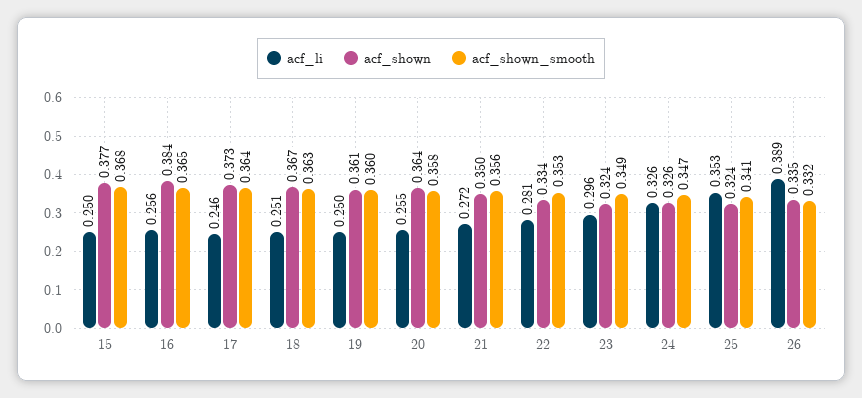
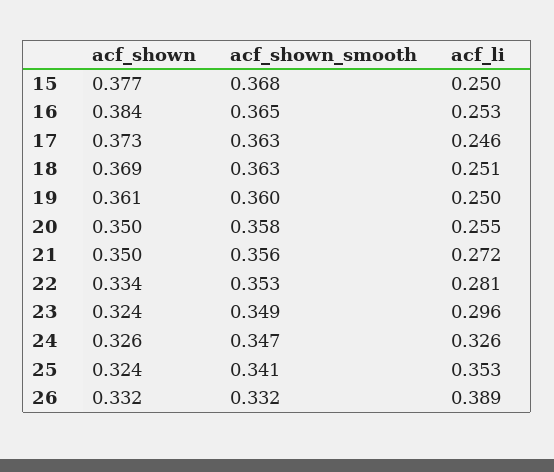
acf_li, 16: 0.256 -> 0.253
acf_shown_smooth, 17: 0.364 -> 0.363
acf_shown, 18: 0.367 -> 0.369
acf_shown, 20: 0.364 -> 0.35
acf_shown, 26: 0.335 -> 0.332

